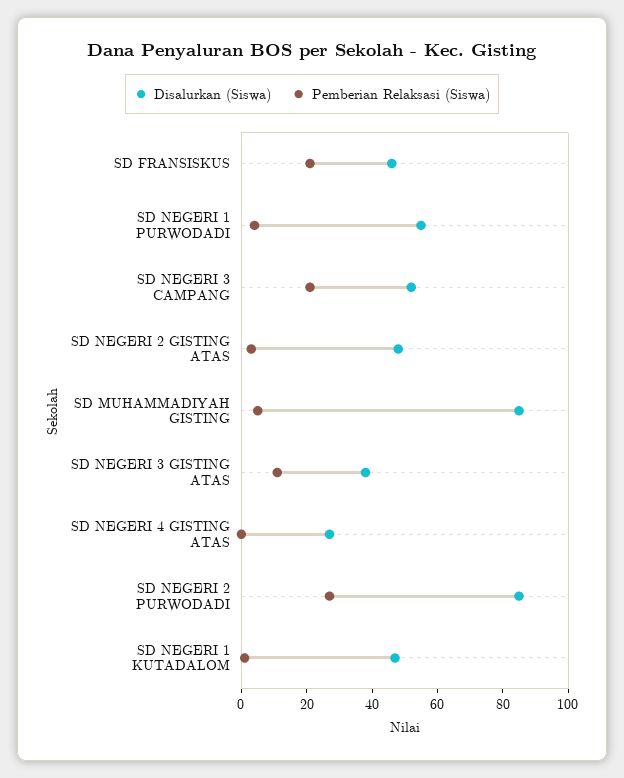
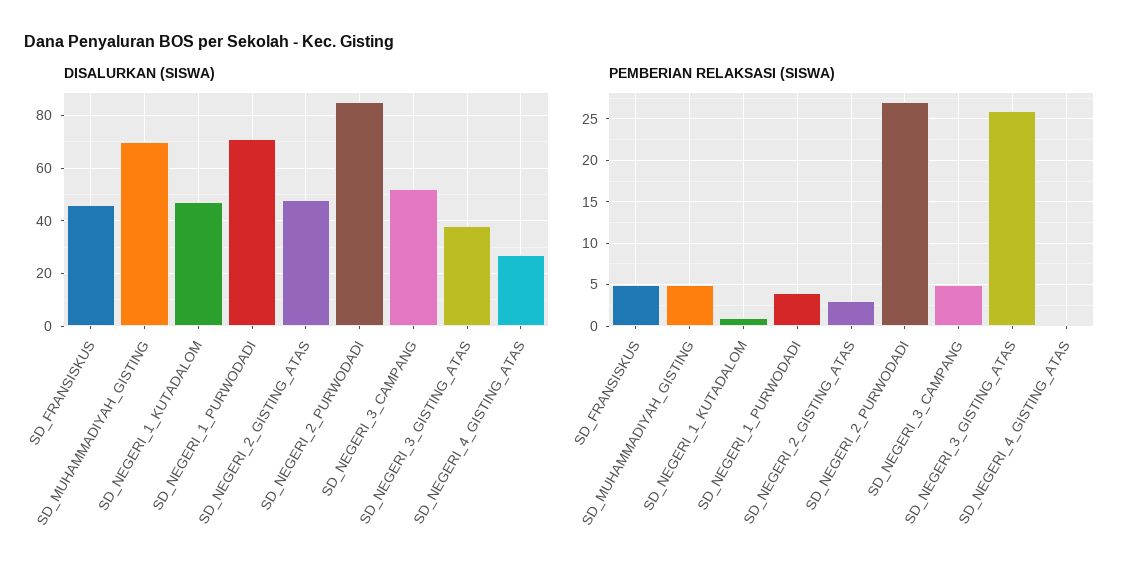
Pemberian Relaksasi (Siswa), SD FRANSISKUS: 20 -> 5
Disalurkan (Siswa), SD NEGERI 1 PURWODADI: 55 -> 70
Pemberian Relaksasi (Siswa), SD NEGERI 3 CAMPANG: 20 -> 5
Disalurkan (Siswa), SD MUHAMMADIYAH GISTING: 85 -> 70
Pemberian Relaksasi (Siswa), SD NEGERI 3 GISTING ATAS: 10 -> 26

